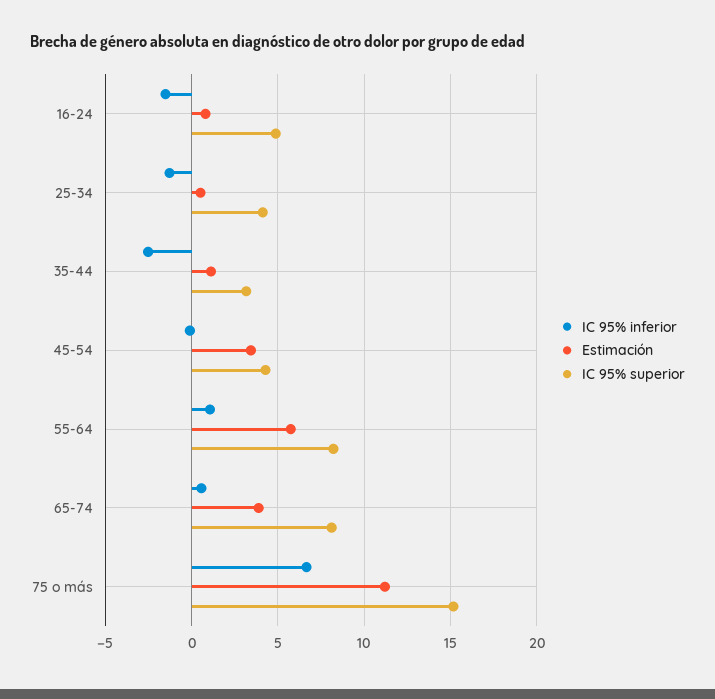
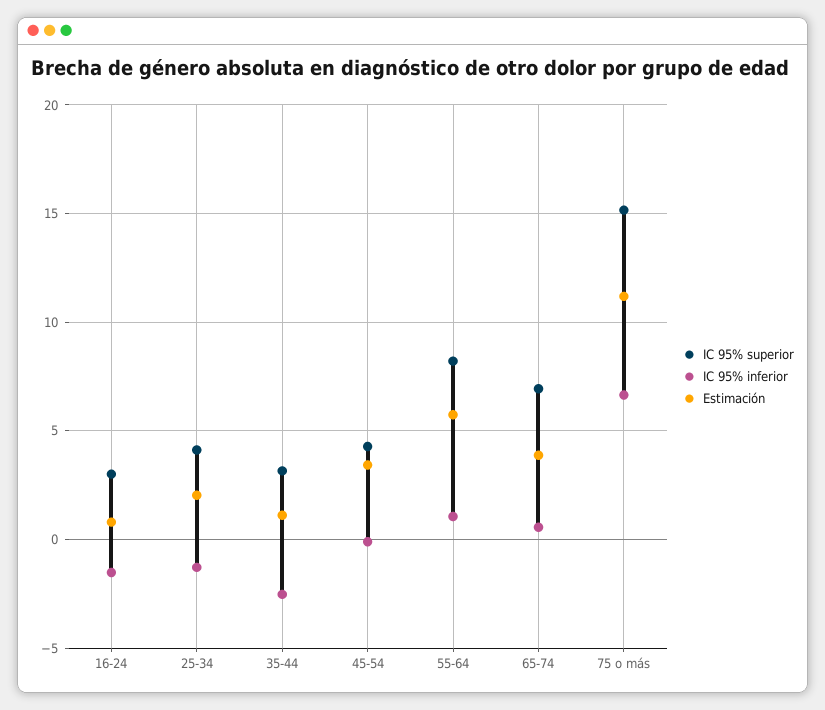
IC 95% superior, 16-24: 5 -> 3
Estimación, 25-34: 0.5 -> 2
IC 95% superior, 65-74: 8 -> 7

